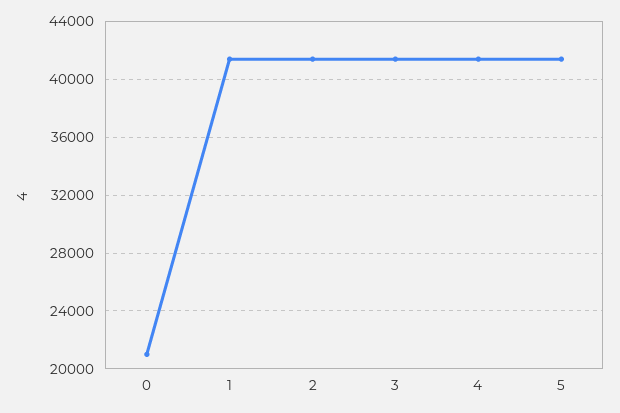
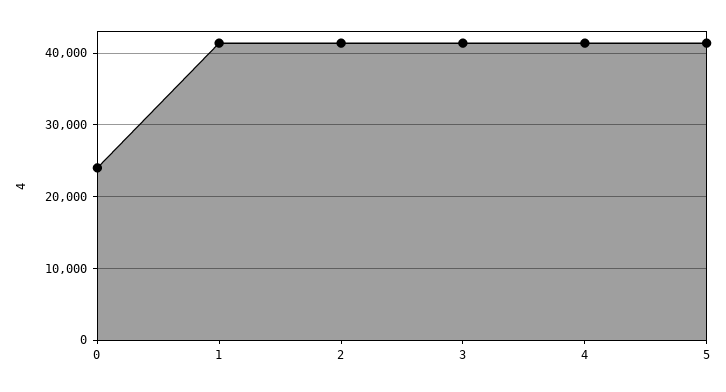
0: 21000 -> 24000

